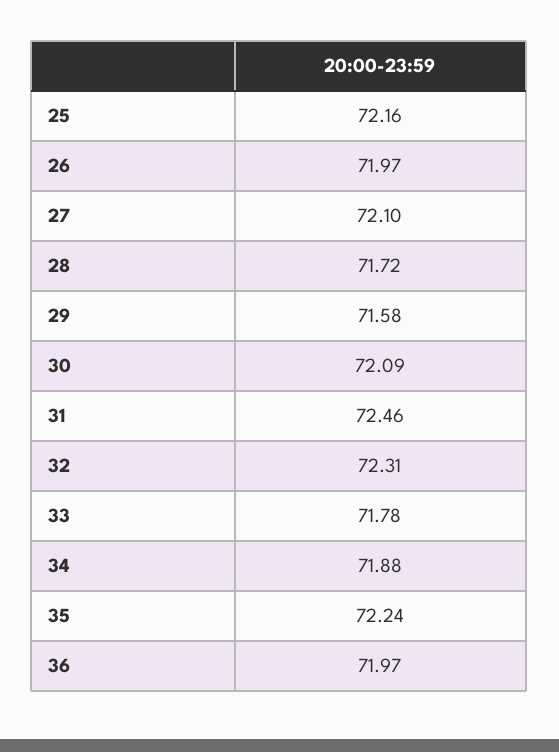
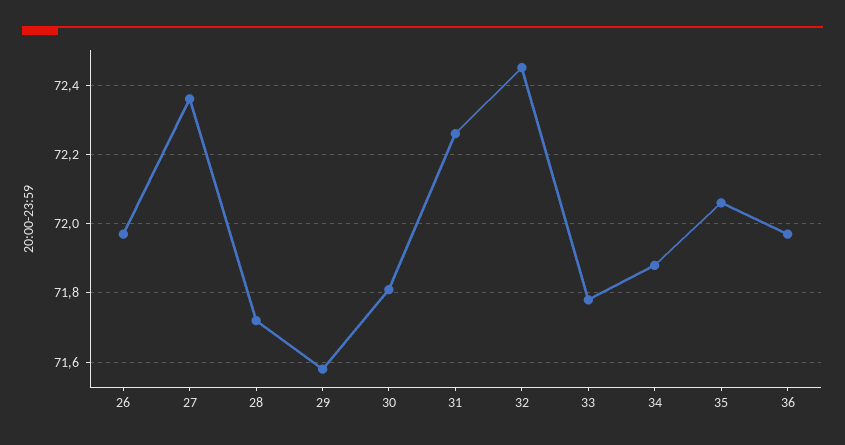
25: 72.16 -> none
27: 72.1 -> 72.35
30: 72.09 -> 71.8
31: 72.46 -> 72.25
32: 72.31 -> 72.45
35: 72.24 -> 72.05

